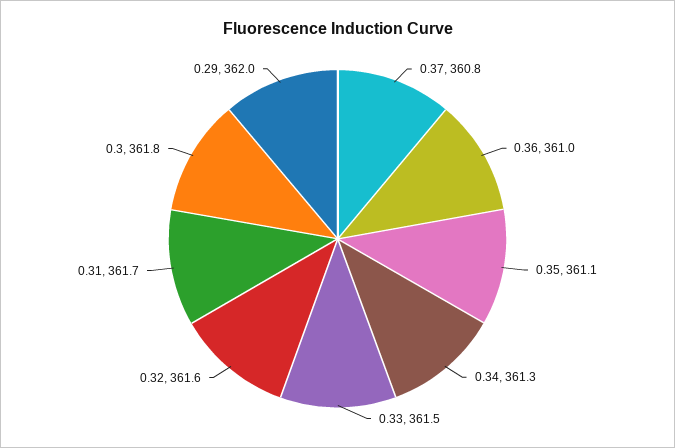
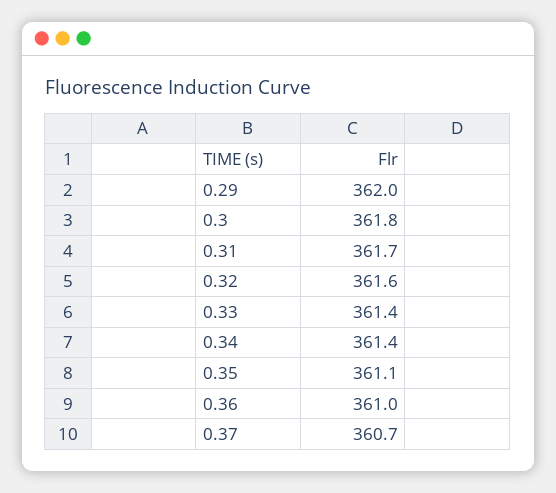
0.37: 360.8 -> 360.7
0.34: 361.3 -> 361.4
0.33: 361.5 -> 361.4

